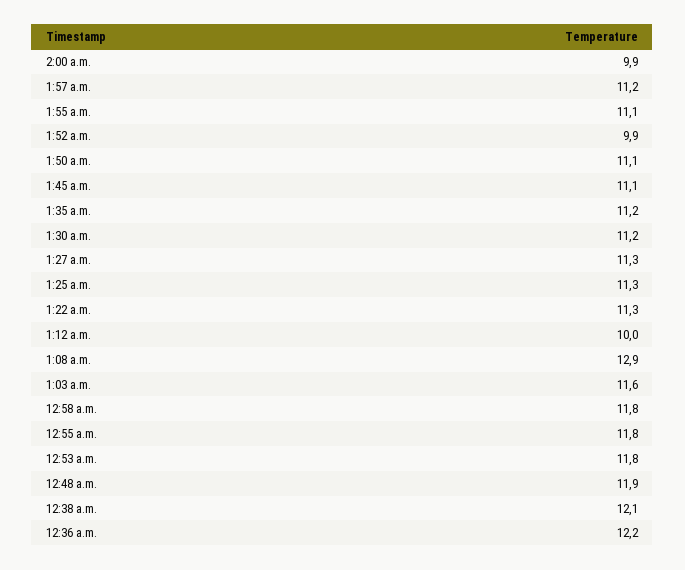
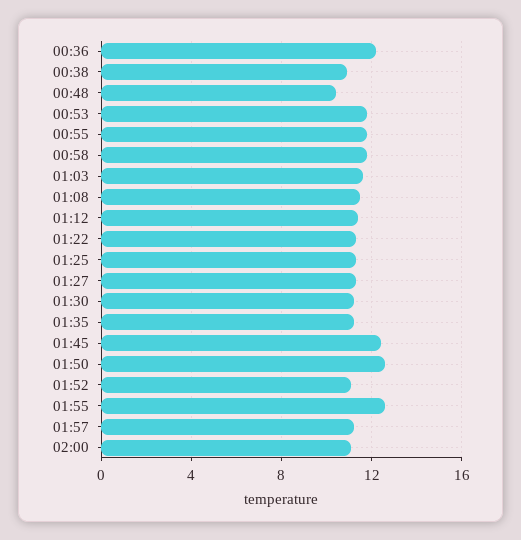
2:00 a.m.: 9.9 -> 11
1:55 a.m.: 11.1 -> 12.5
1:52 a.m.: 9.9 -> 11
1:50 a.m.: 11.1 -> 12.5
1:45 a.m.: 11.1 -> 12.5
1:12 a.m.: 10 -> 11.5
1:08 a.m.: 12.9 -> 11.5
12:48 a.m.: 11.9 -> 10.5
12:38 a.m.: 12.1 -> 11

